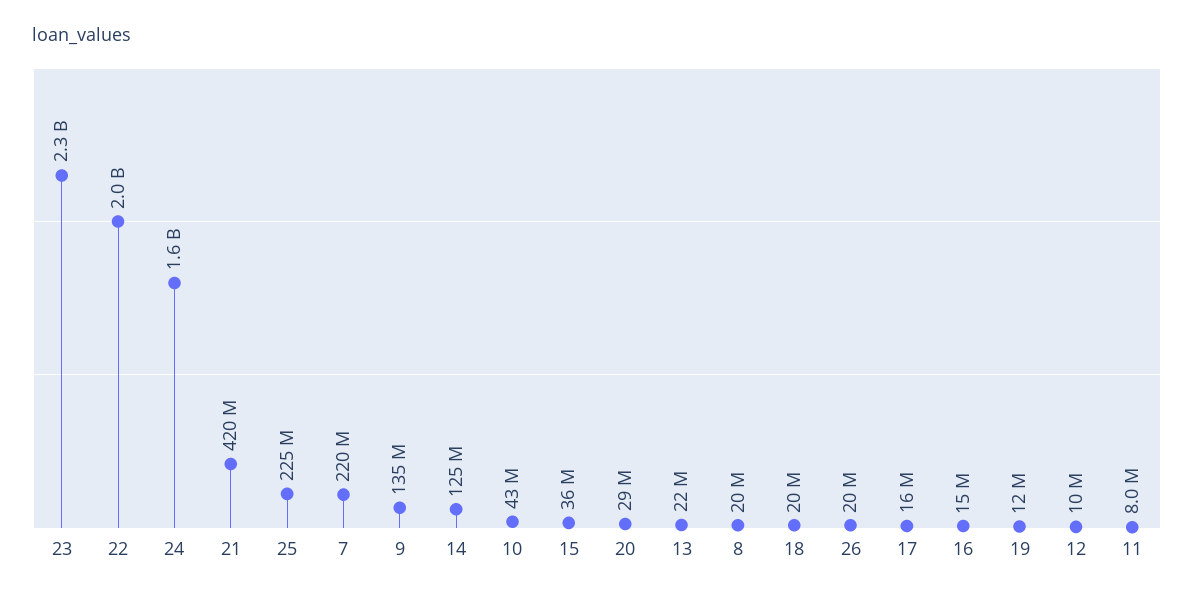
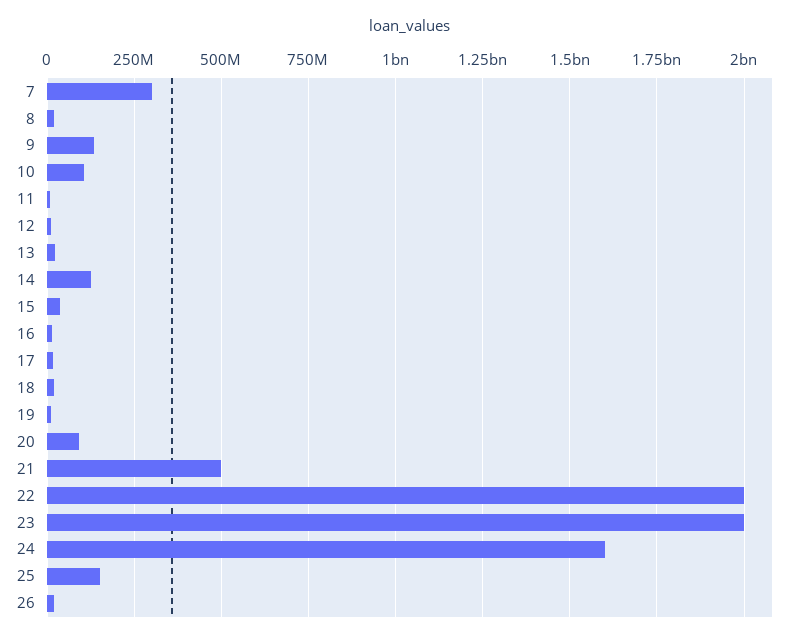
23: 2300000000 -> 2000000000
21: 420000000 -> 500000000
25: 225000000 -> 150000000
7: 220000000 -> 300000000
10: 43000000 -> 100000000
20: 29000000 -> 100000000

